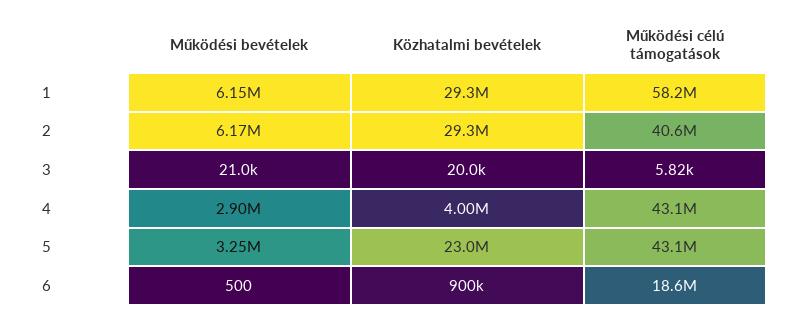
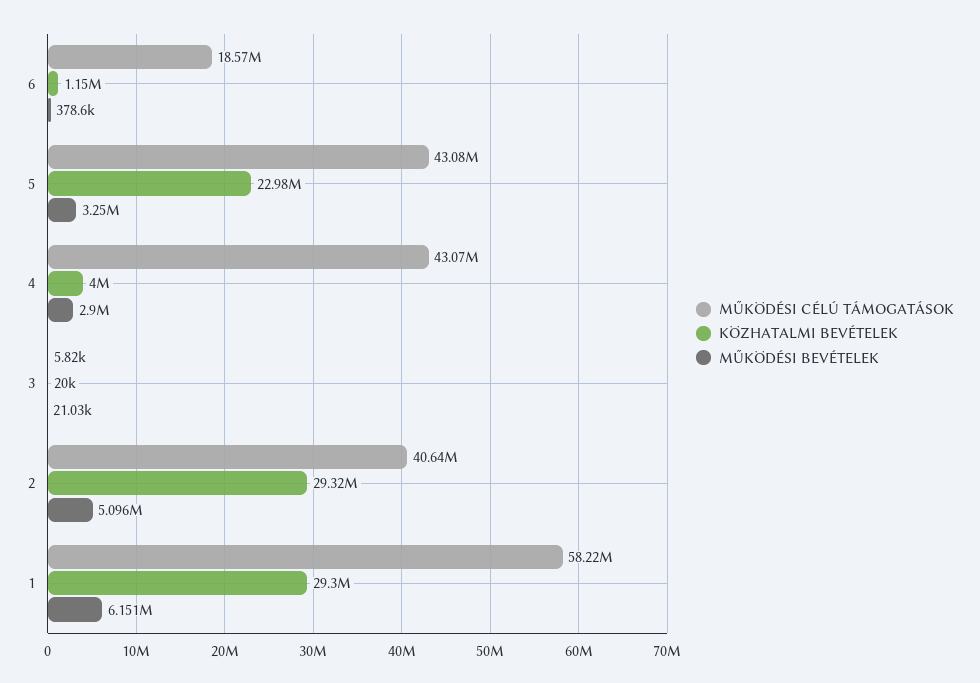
Működési bevételek, 2: 6170000 -> 5096000
Működési bevételek, 6: 500 -> 378600
Közhatalmi bevételek, 6: 900000 -> 1150000

